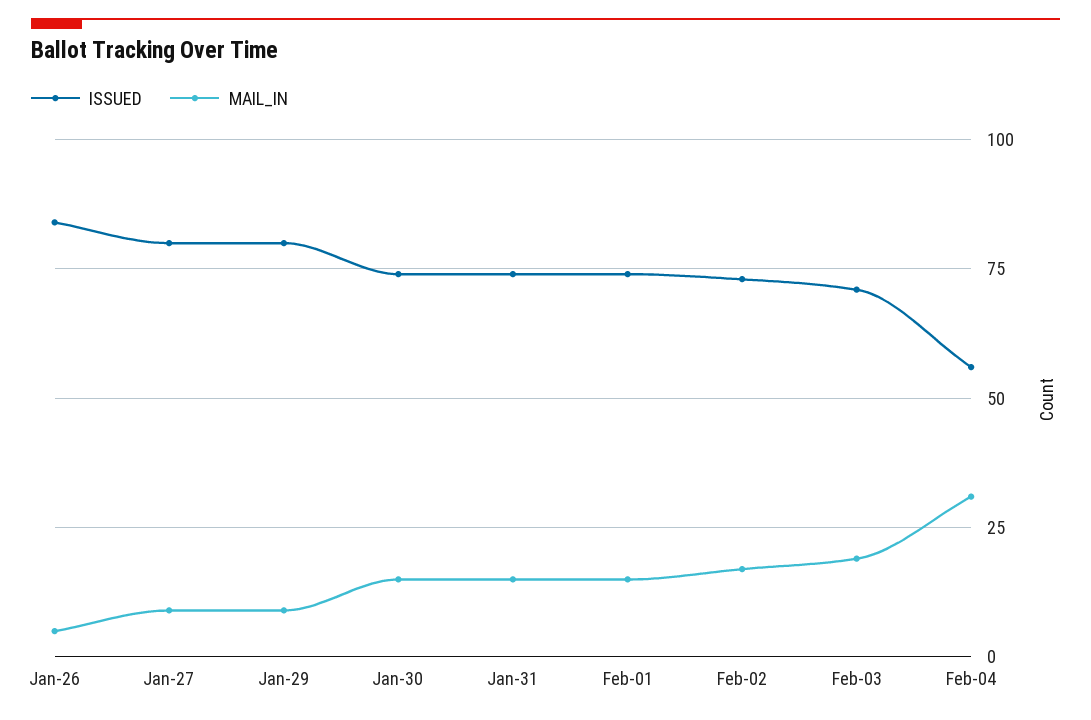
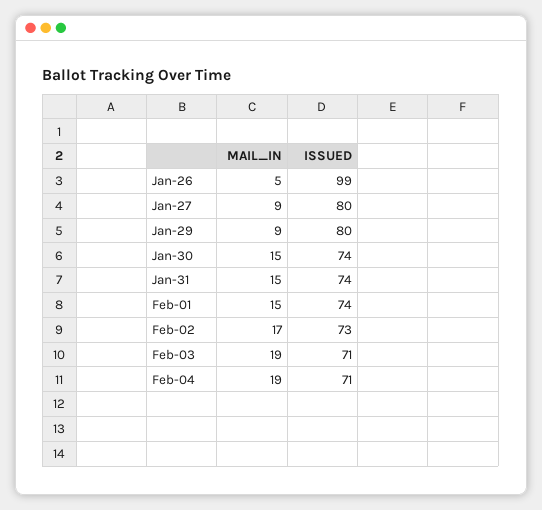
ISSUED, Jan-26: 85 -> 99
ISSUED, Feb-04: 55 -> 71
MAIL_IN, Feb-04: 30 -> 19

